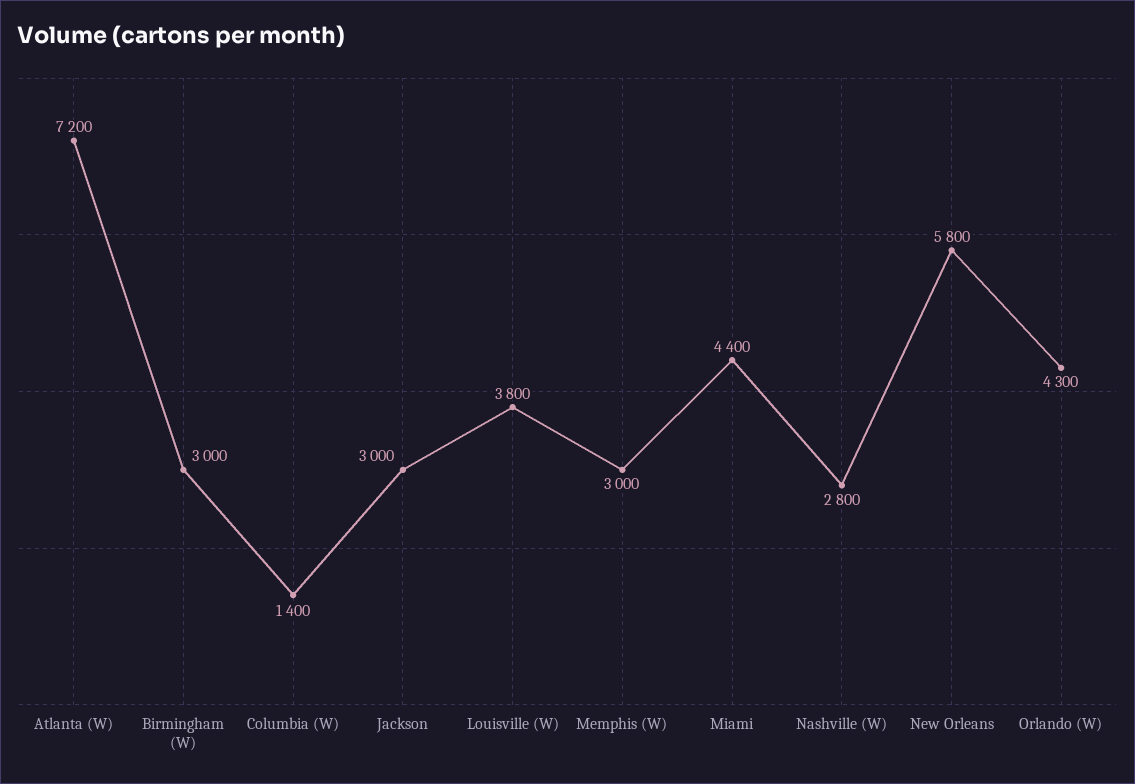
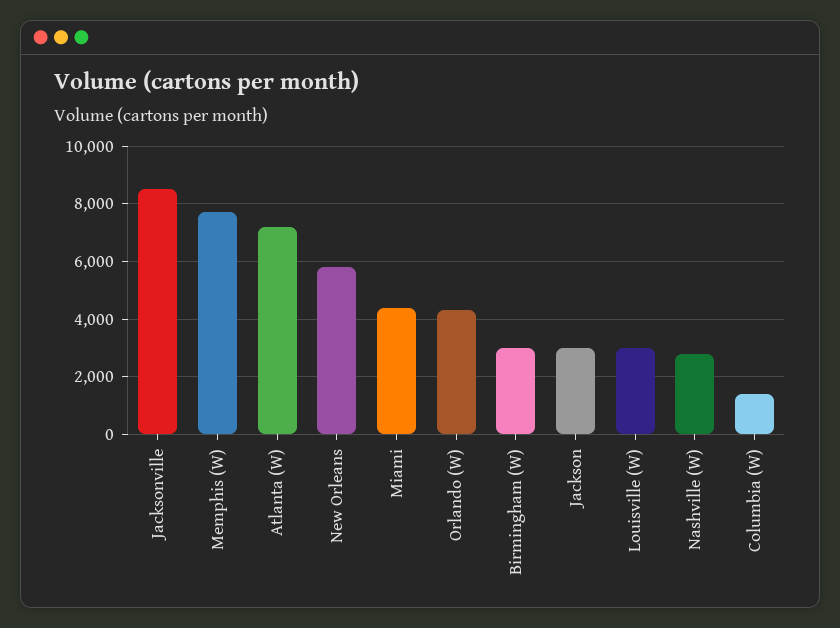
Louisville (W): 3800 -> 3000
Memphis (W): 3000 -> 7750
Jacksonville: none -> 8500

